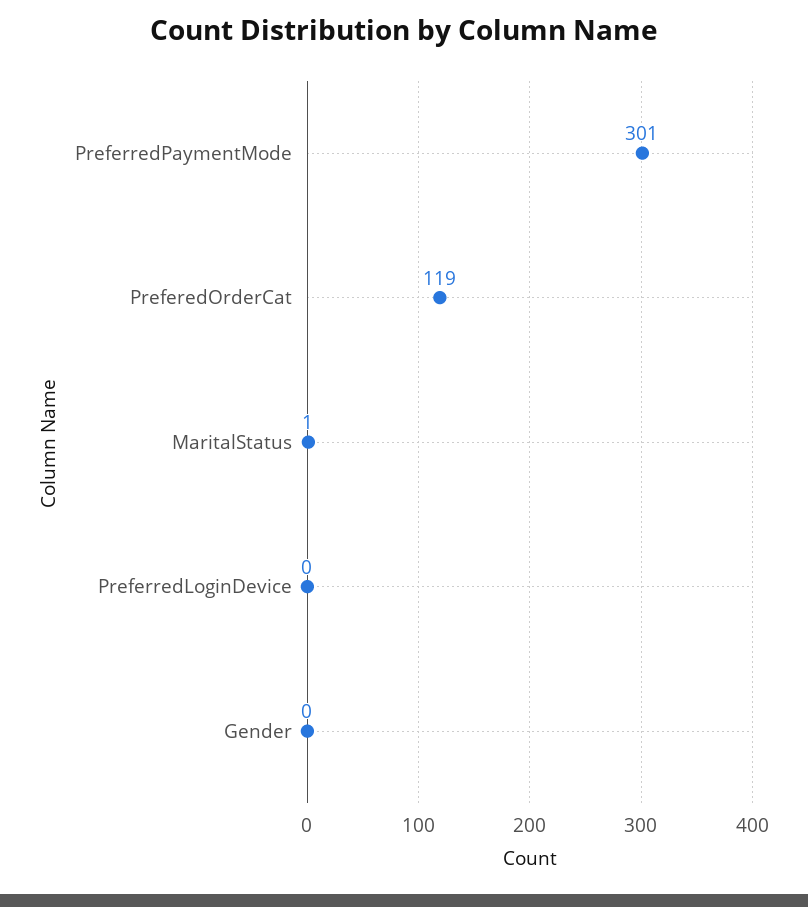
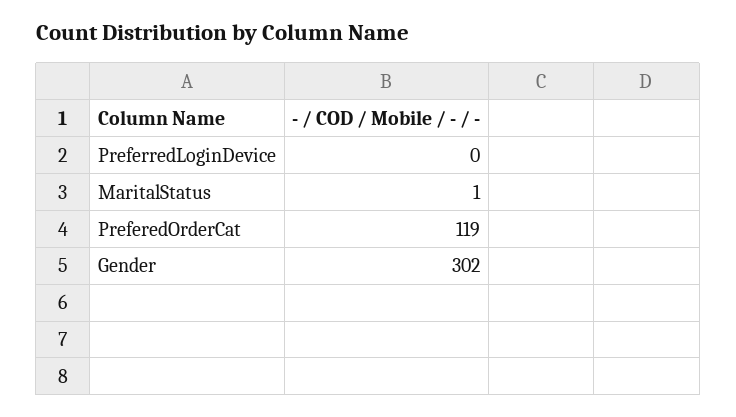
PreferredPaymentMode: 301 -> none
Gender: 0 -> 302

